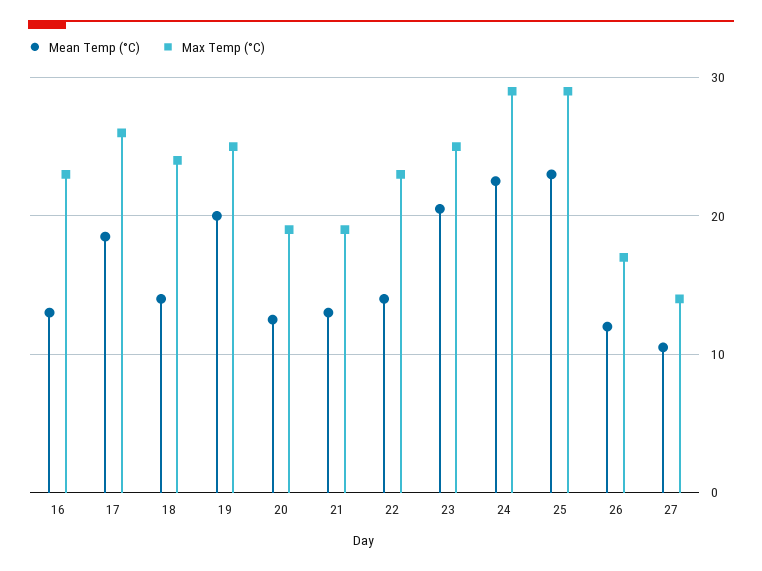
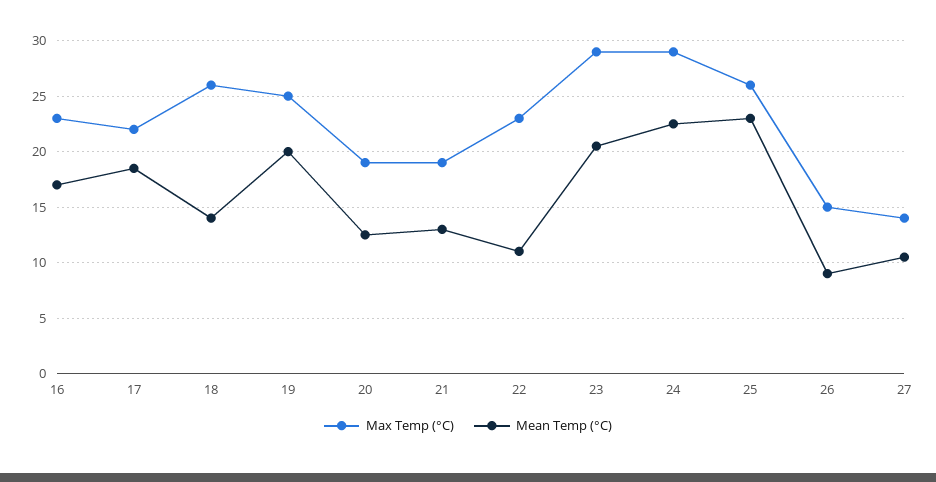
Mean Temp (°C), 16: 13 -> 17
Max Temp (°C), 17: 26 -> 22
Max Temp (°C), 18: 24 -> 26
Mean Temp (°C), 22: 14 -> 11
Max Temp (°C), 23: 25 -> 29
Max Temp (°C), 25: 29 -> 26
Mean Temp (°C), 26: 12 -> 9
Max Temp (°C), 26: 17 -> 15

